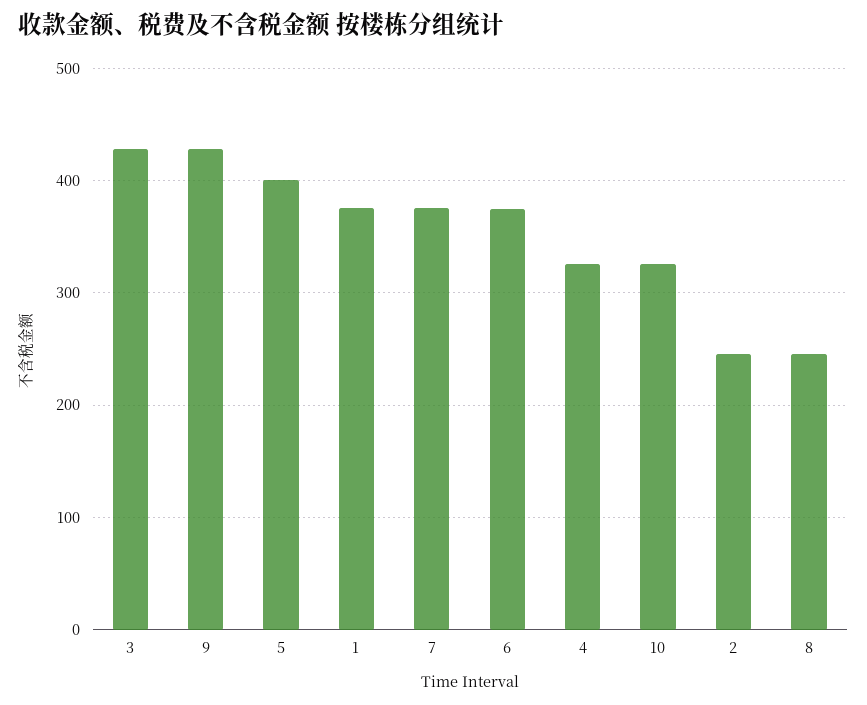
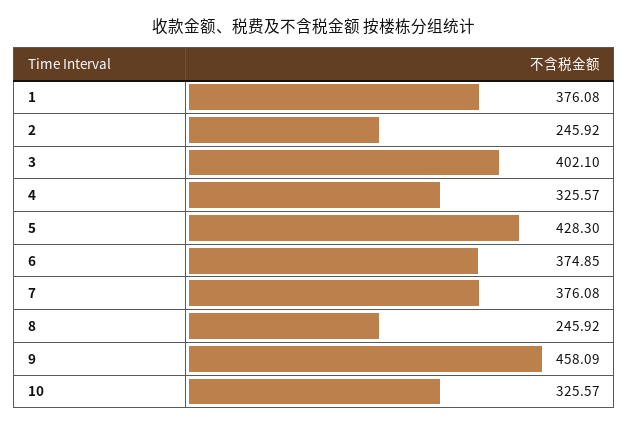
3: 430 -> 402.1
9: 430 -> 458.09
5: 400 -> 428.3

